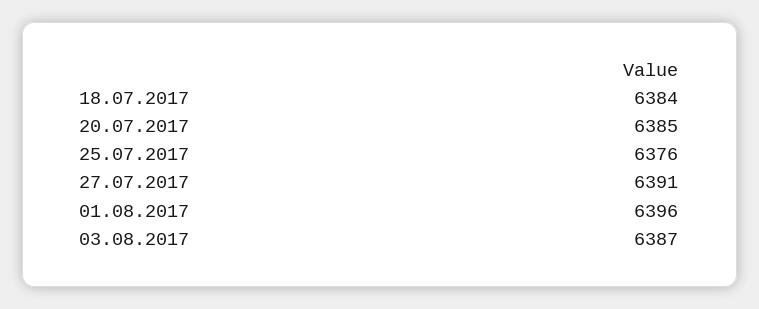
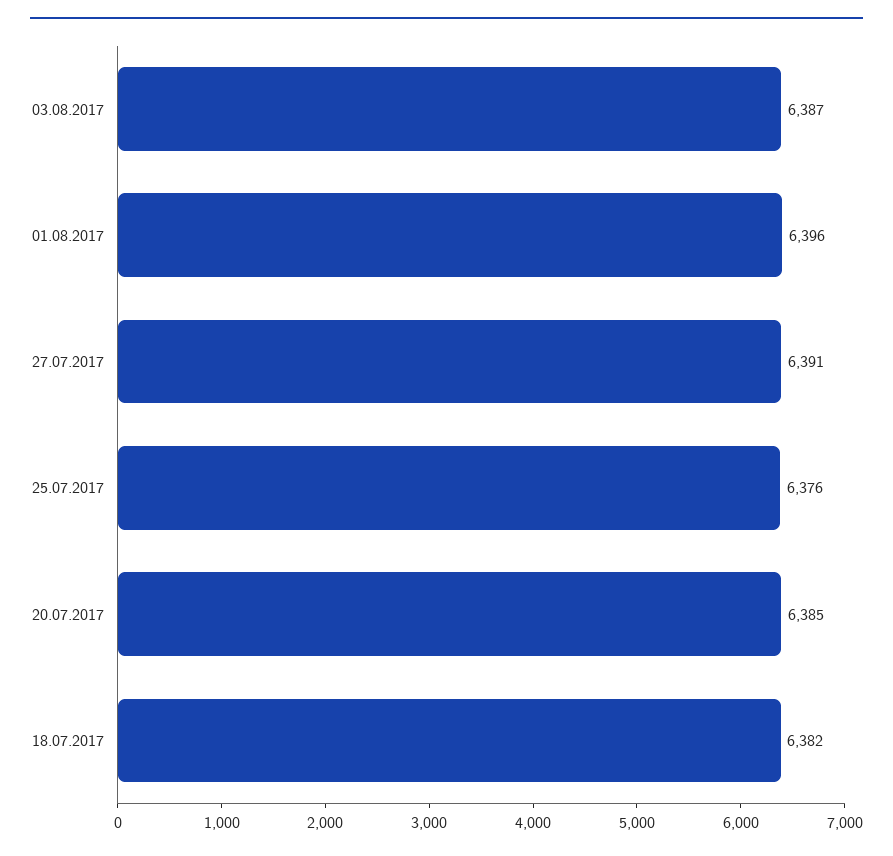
18.07.2017: 6384 -> 6382

